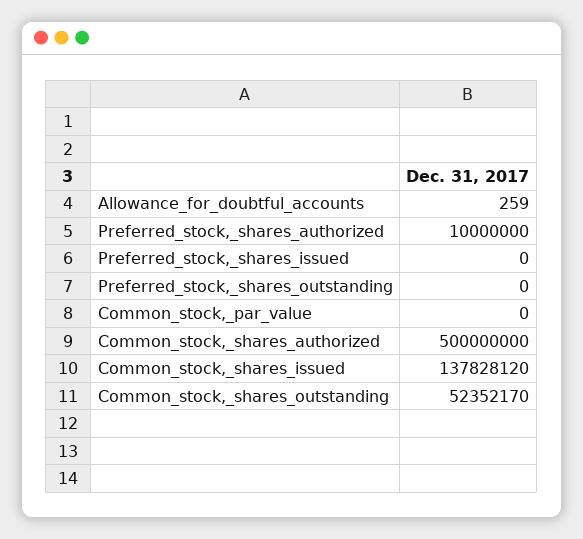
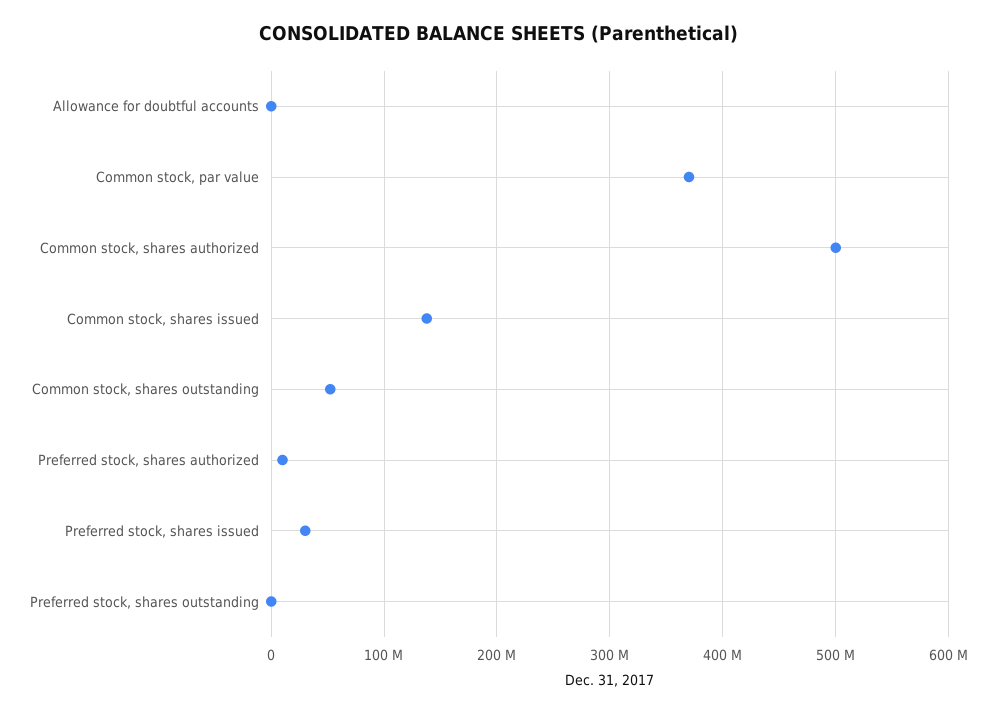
Preferred_stock,_shares_issued: 0 -> 30000000
Common_stock,_par_value: 0 -> 370000000

